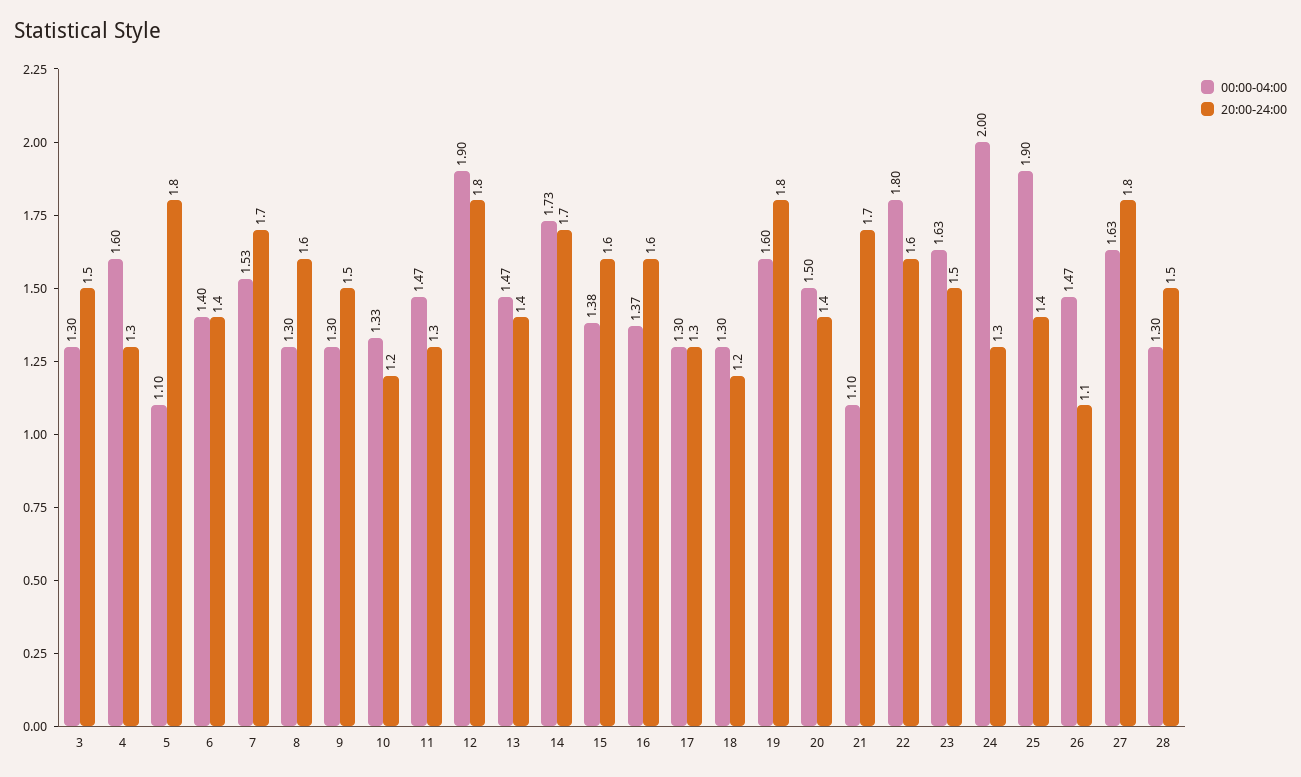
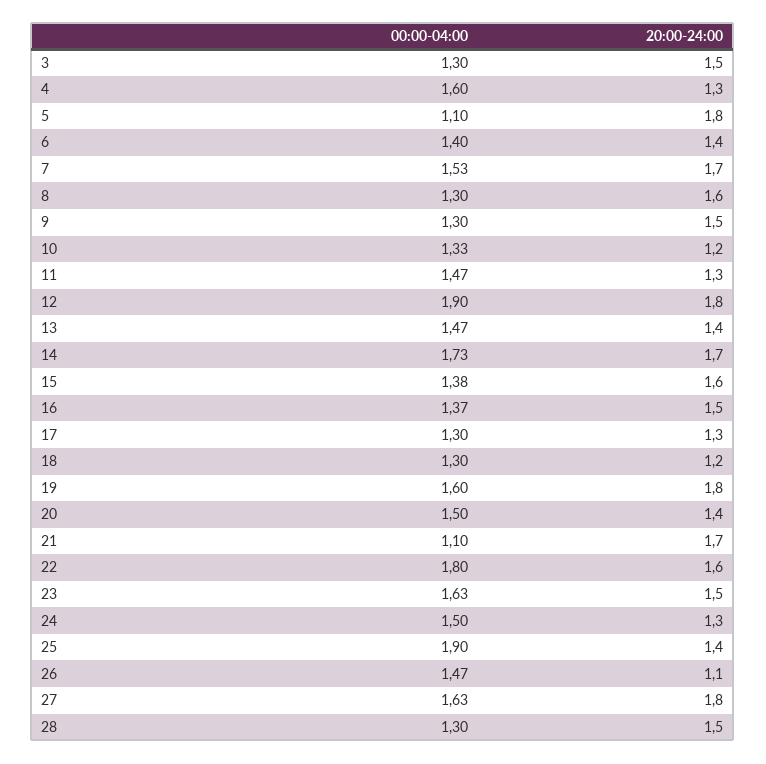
20:00-24:00, 16: 1.6 -> 1.5
00:00-04:00, 24: 2 -> 1.5

